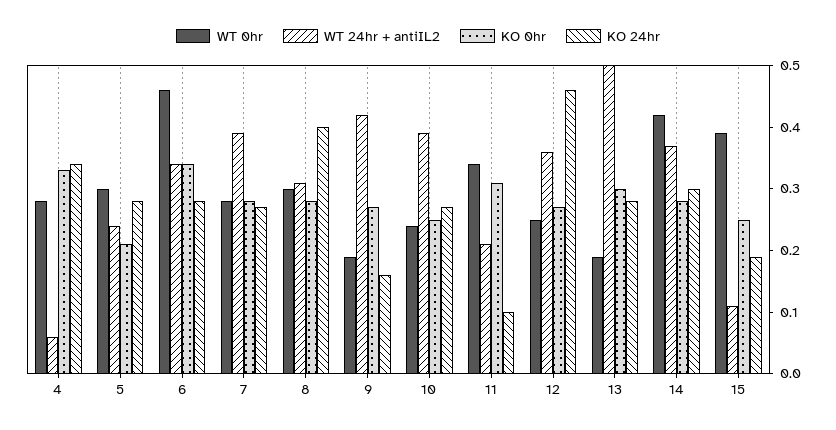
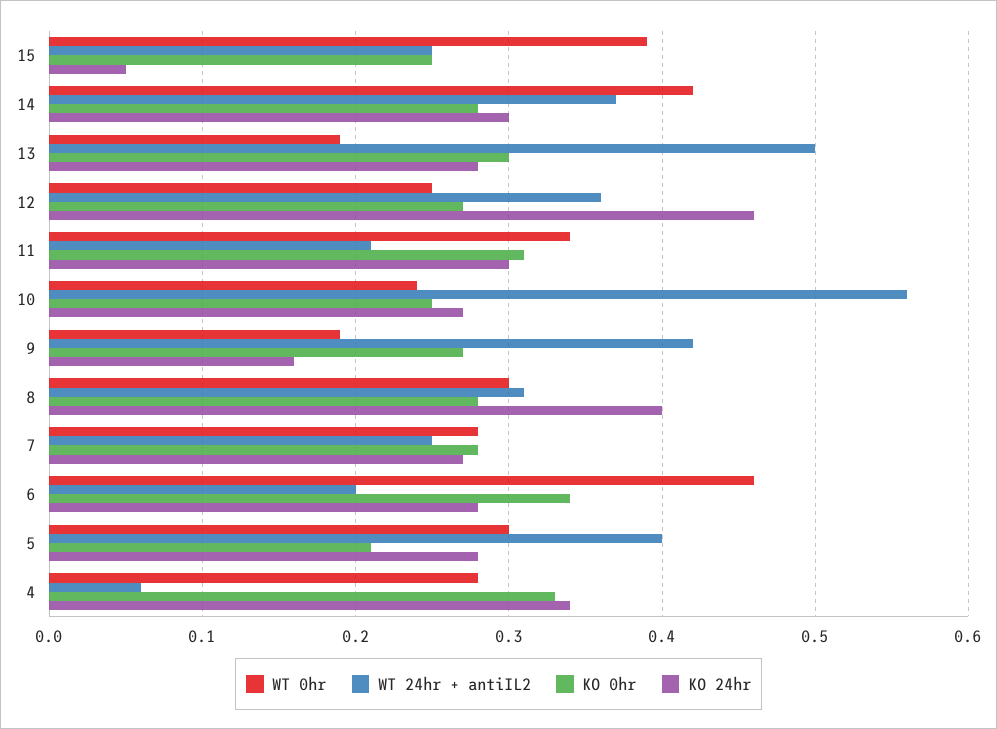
WT 24hr + antiIL2, 5: 0.25 -> 0.4
WT 24hr + antiIL2, 6: 0.35 -> 0.2
WT 24hr + antiIL2, 7: 0.4 -> 0.25
WT 24hr + antiIL2, 10: 0.4 -> 0.56
KO 24hr, 11: 0.1 -> 0.3
WT 24hr + antiIL2, 15: 0.1 -> 0.25
KO 24hr, 15: 0.2 -> 0.05

